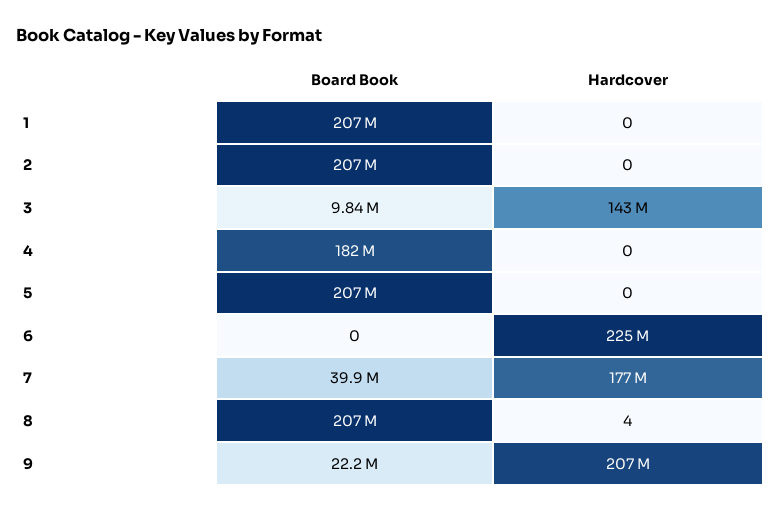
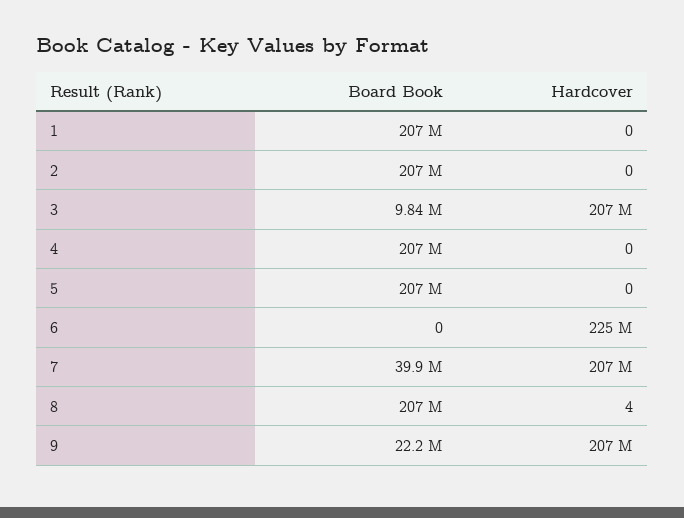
Hardcover, 3: 143000000 -> 207000000
Board Book, 4: 182000000 -> 207000000
Hardcover, 7: 177000000 -> 207000000

